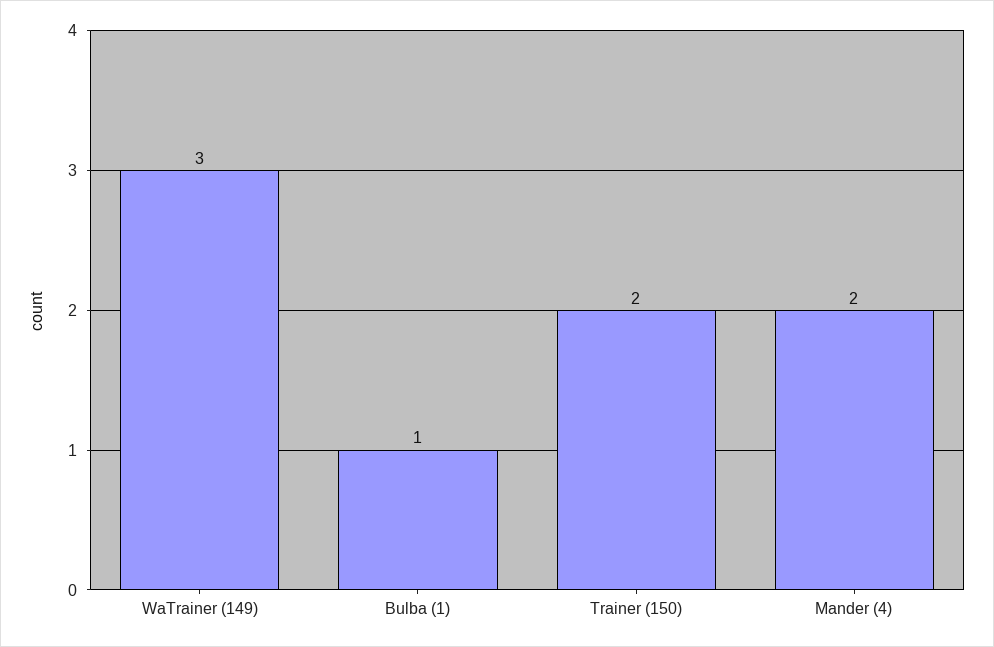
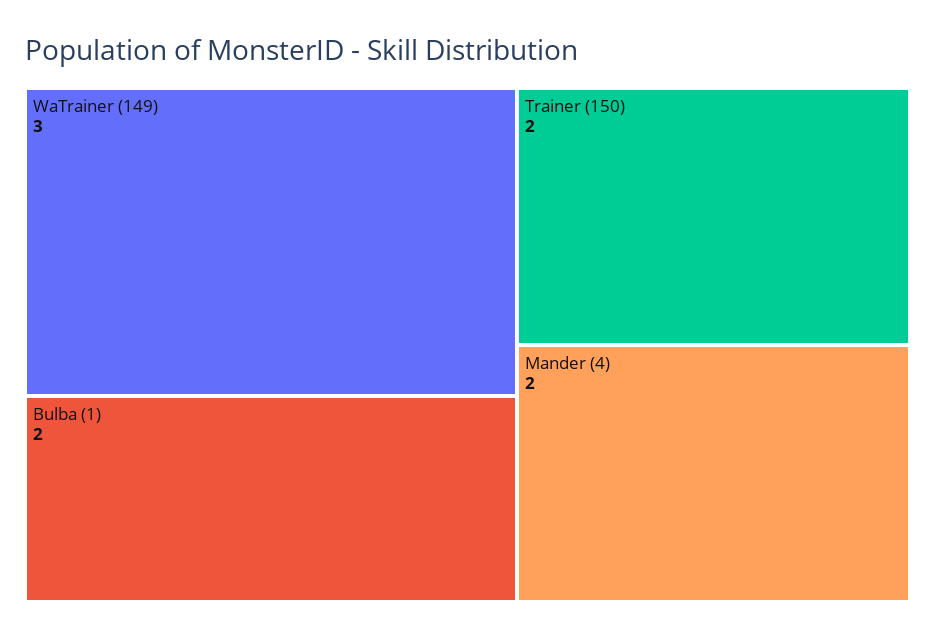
Bulba (1): 1 -> 2

